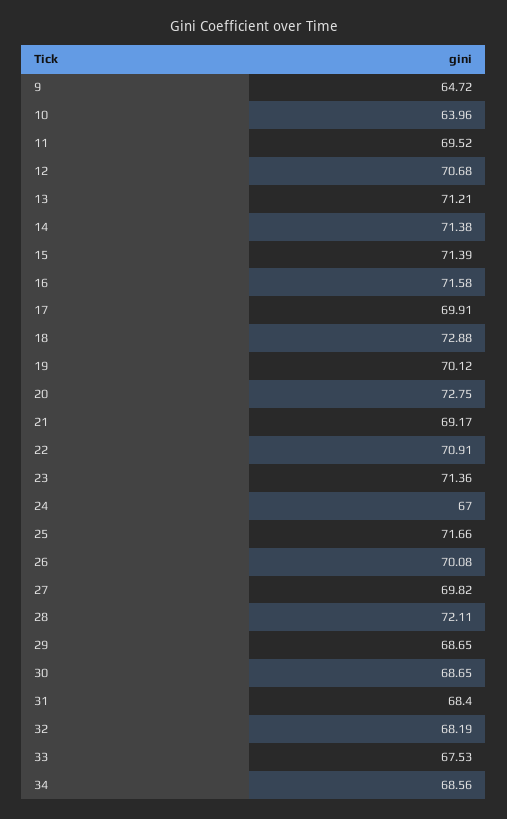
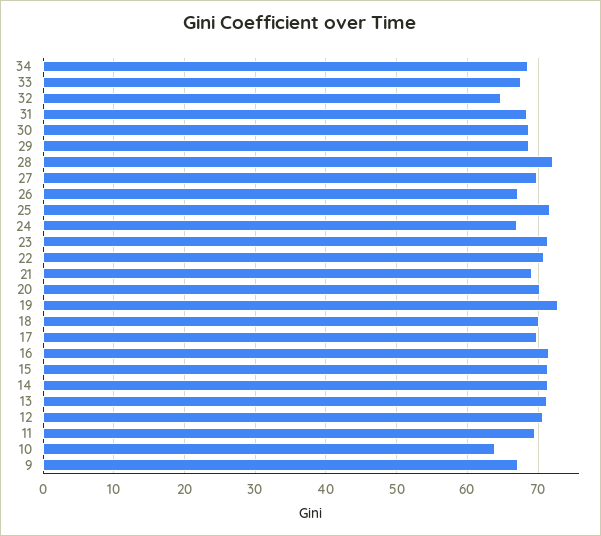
9: 64.72 -> 67
18: 72.88 -> 70
19: 70.12 -> 73
20: 72.75 -> 70
26: 70.08 -> 67
32: 68.19 -> 65

